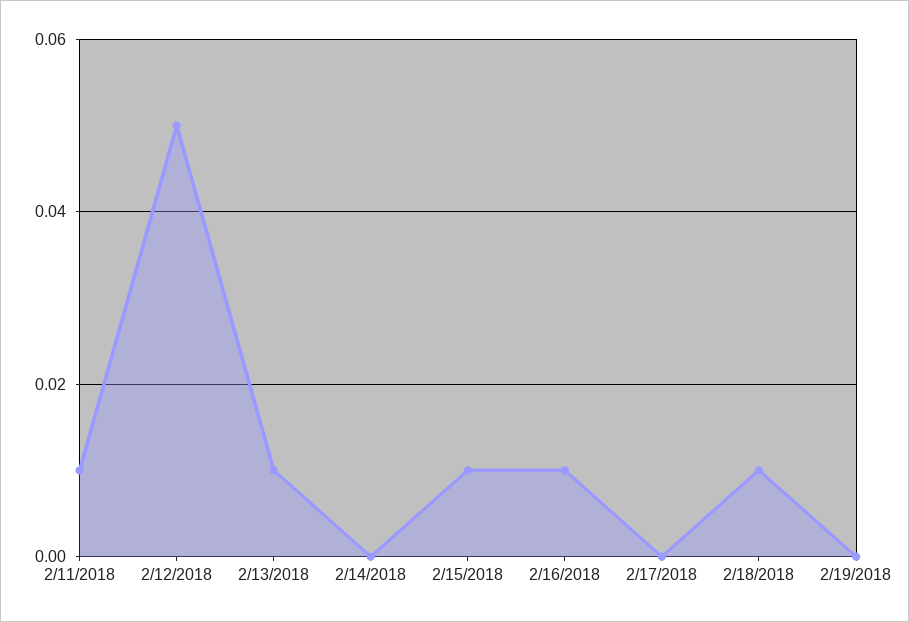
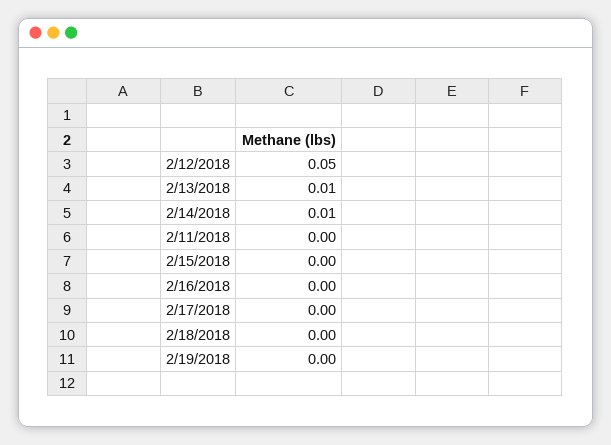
2/11/2018: 0.01 -> 0
2/14/2018: 0 -> 0.01
2/15/2018: 0.01 -> 0
2/16/2018: 0.01 -> 0
2/18/2018: 0.01 -> 0

